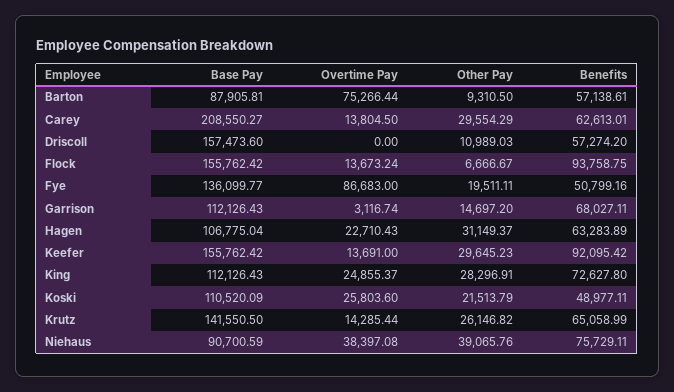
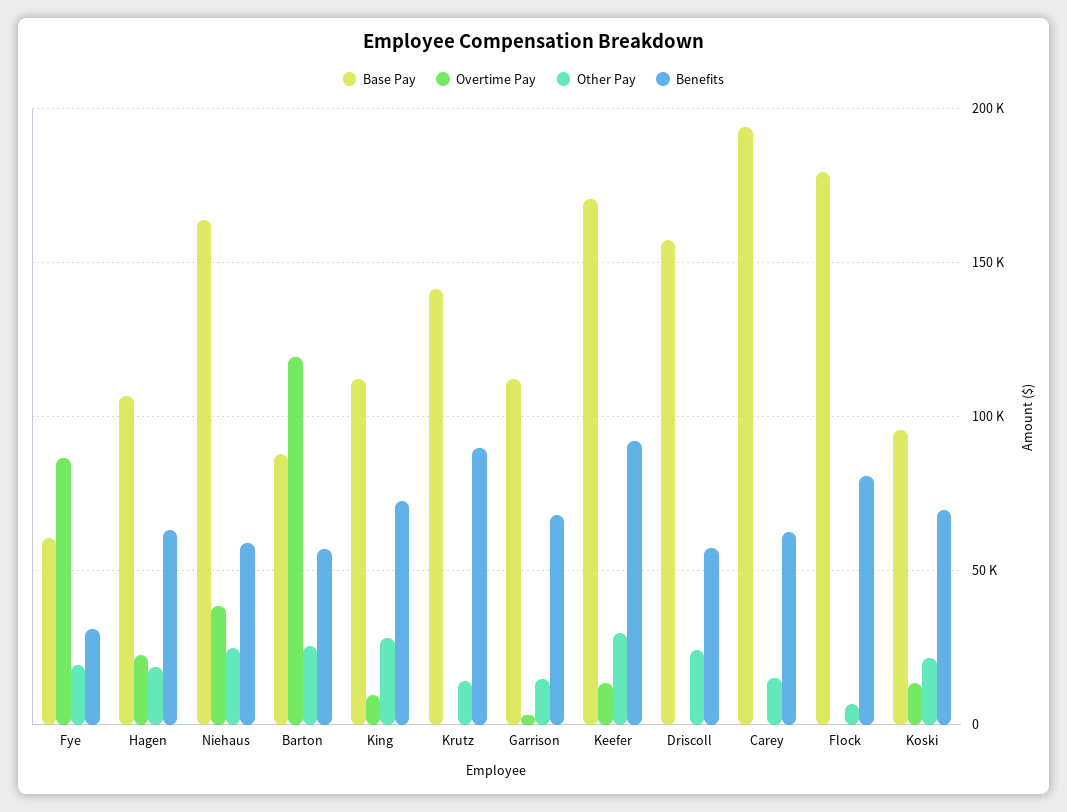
Overtime Pay, Barton: 75266.44 -> 120000
Other Pay, Barton: 9310.5 -> 25000
Base Pay, Carey: 208550.27 -> 195000
Overtime Pay, Carey: 13804.5 -> 0
Other Pay, Carey: 29554.29 -> 15000
Other Pay, Driscoll: 10989.03 -> 25000
Base Pay, Flock: 155762.42 -> 180000
Overtime Pay, Flock: 13673.24 -> 0
Benefits, Flock: 93758.75 -> 80000
Base Pay, Fye: 136099.77 -> 60000
Benefits, Fye: 50799.16 -> 30000
Other Pay, Hagen: 31149.37 -> 20000
Base Pay, Keefer: 155762.42 -> 170000
Overtime Pay, King: 24855.37 -> 10000
Base Pay, Koski: 110520.09 -> 95000
Overtime Pay, Koski: 25803.6 -> 15000
Benefits, Koski: 48977.11 -> 70000
Overtime Pay, Krutz: 14285.44 -> 0
Other Pay, Krutz: 26146.82 -> 15000
Benefits, Krutz: 65058.99 -> 90000
Base Pay, Niehaus: 90700.59 -> 165000
Other Pay, Niehaus: 39065.76 -> 25000
Benefits, Niehaus: 75729.11 -> 60000

